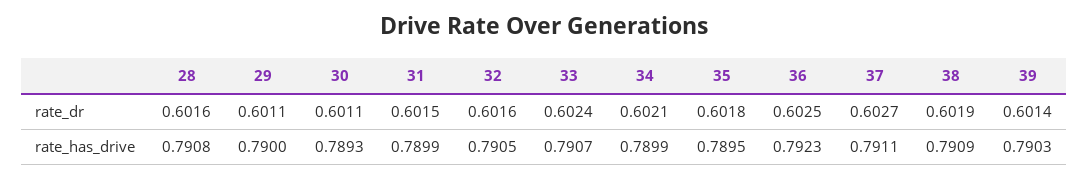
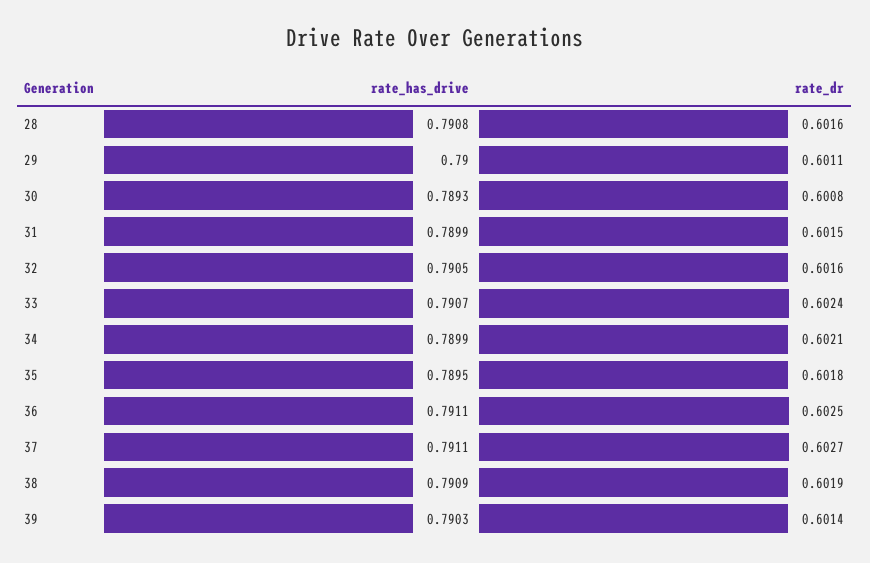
30, rate_dr: 0.6011 -> 0.6008
36, rate_has_drive: 0.7923 -> 0.7911

